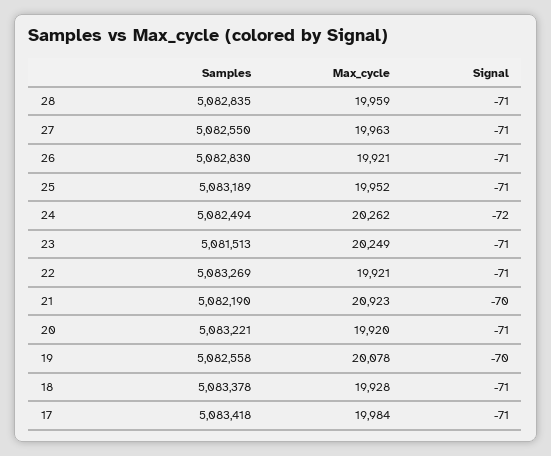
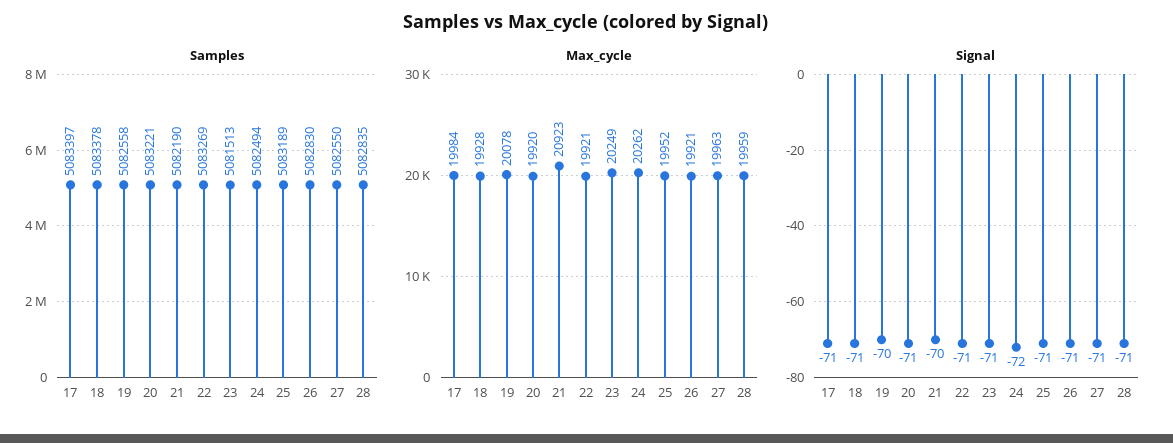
Samples, 17: 5083418 -> 5083397

